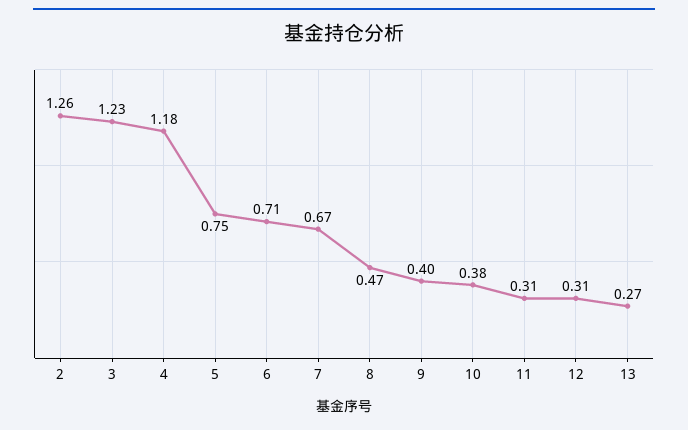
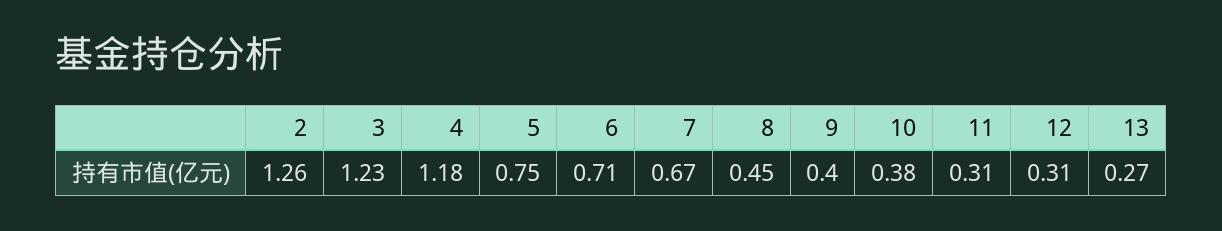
8: 0.47 -> 0.45

